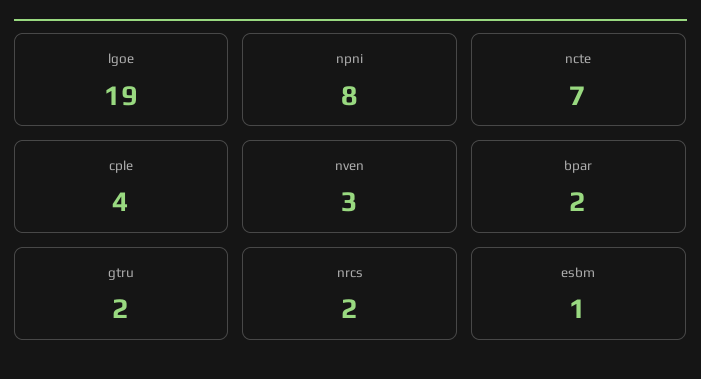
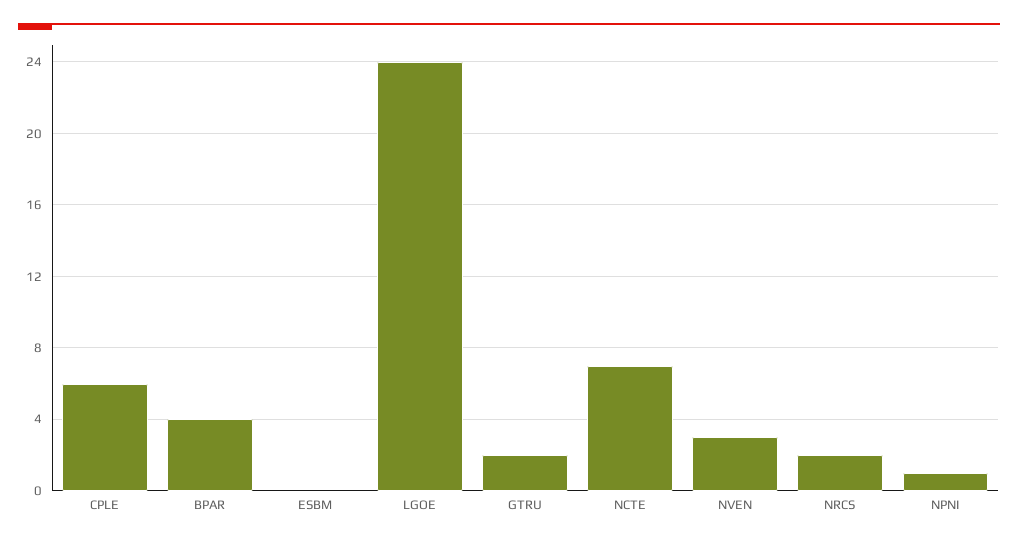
lgoe: 19 -> 24
npni: 8 -> 1
cple: 4 -> 6
bpar: 2 -> 4
esbm: 1 -> 0

